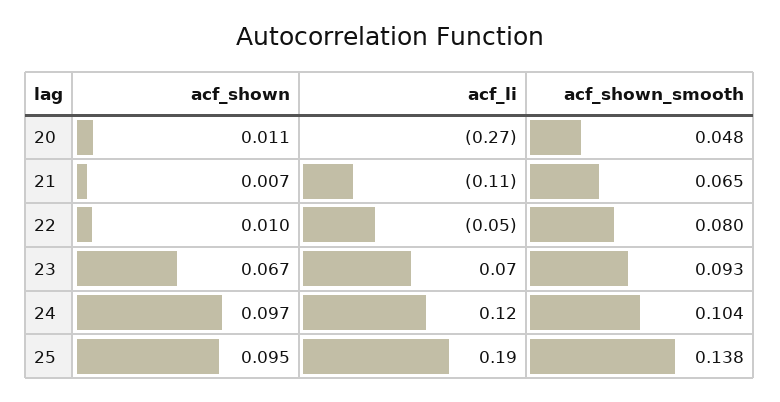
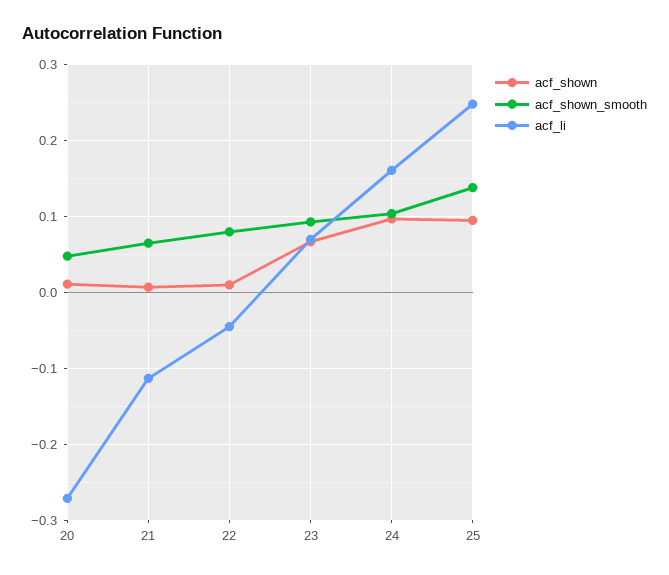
acf_li, 24: 0.12 -> 0.16
acf_li, 25: 0.19 -> 0.25

